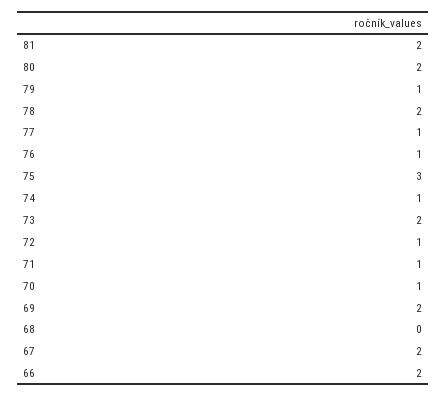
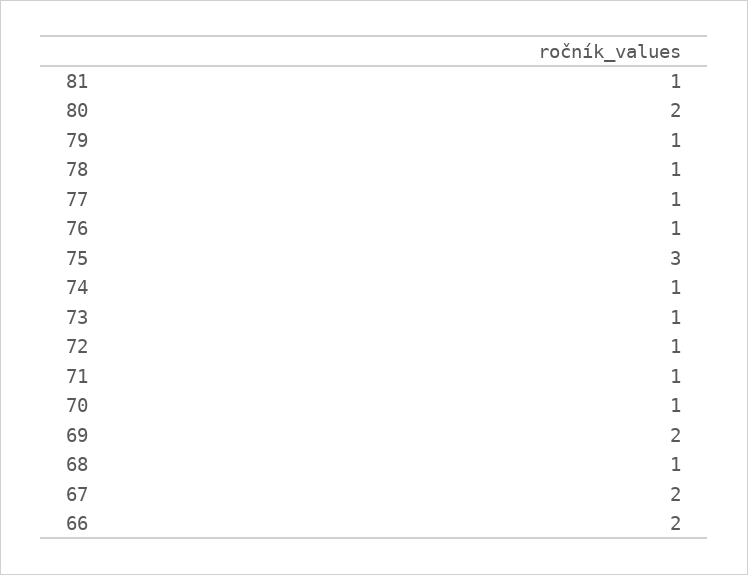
81: 2 -> 1
78: 2 -> 1
73: 2 -> 1
68: 0 -> 1

